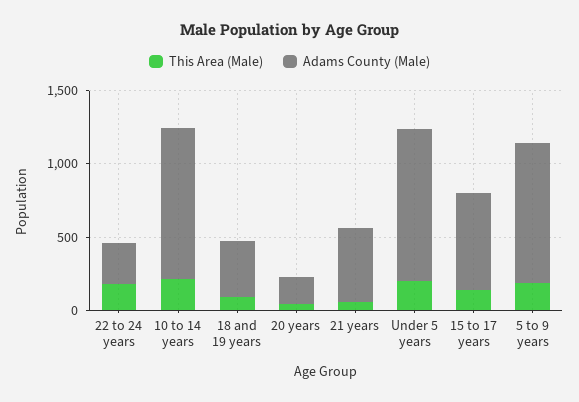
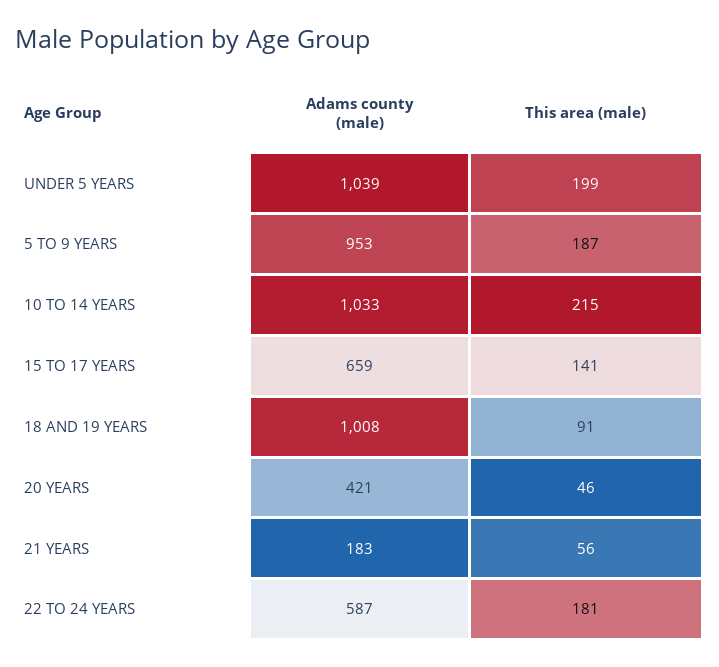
Adams County (Male), 22 to 24 years: 300 -> 587
Adams County (Male), 18 and 19 years: 400 -> 1008
Adams County (Male), 20 years: 200 -> 421
Adams County (Male), 21 years: 500 -> 183

